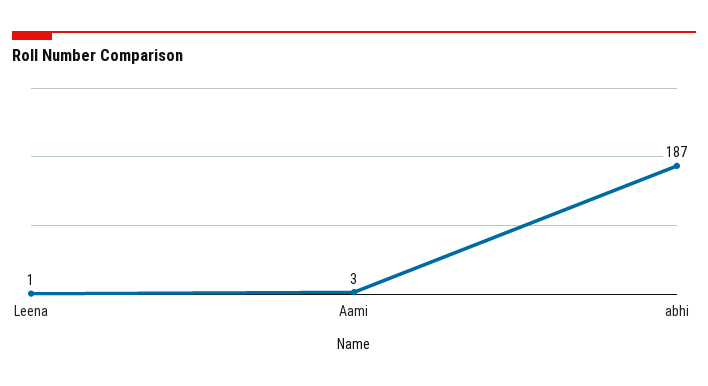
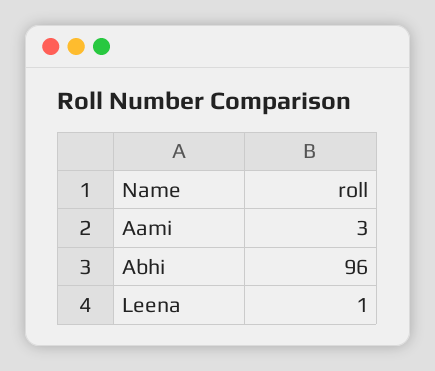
abhi: 187 -> 96

